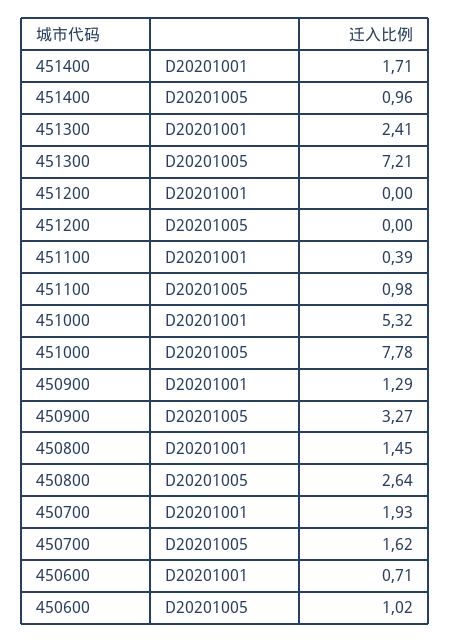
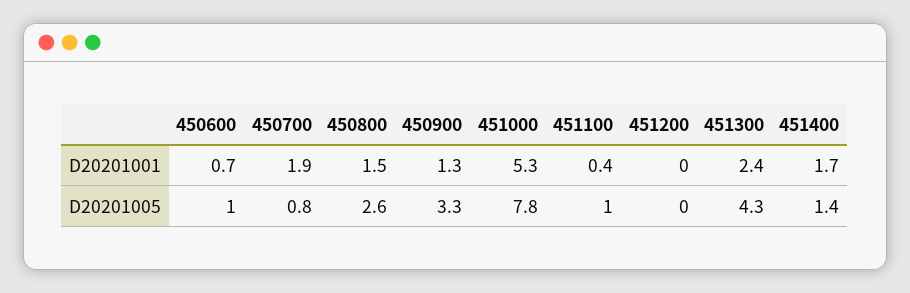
451400, D20201005: 0.96 -> 1.4
451300, D20201005: 7.21 -> 4.3
450700, D20201005: 1.62 -> 0.8

